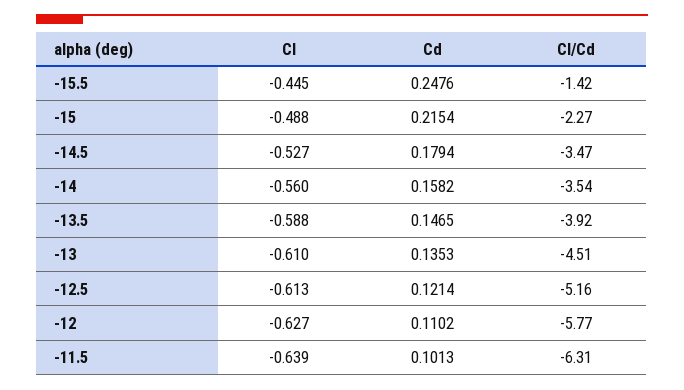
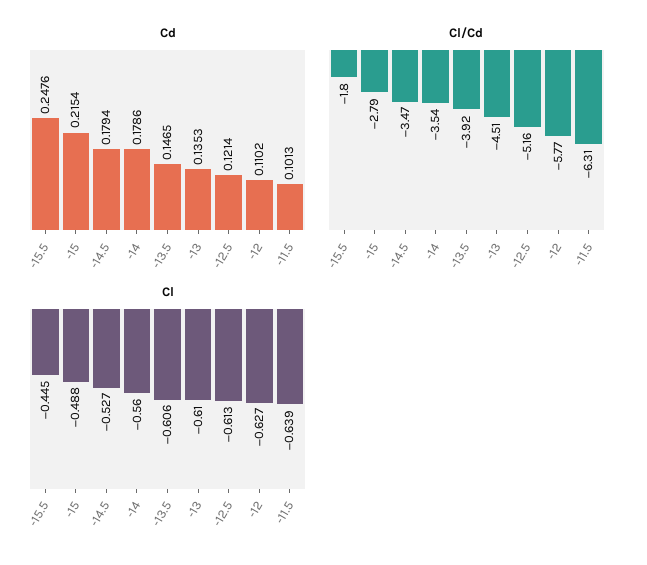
Cl/Cd, -15.5: -1.42 -> -1.8
Cl/Cd, -15: -2.27 -> -2.79
Cd, -14: 0.1582 -> 0.1786
Cl, -13.5: -0.588 -> -0.606

